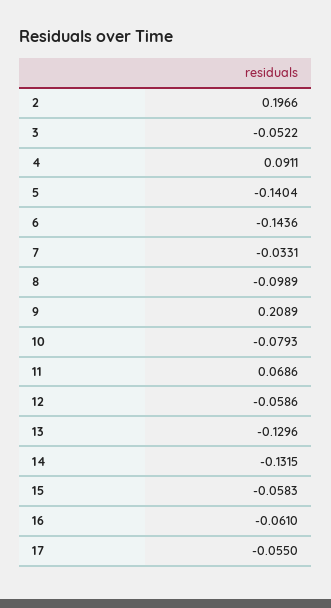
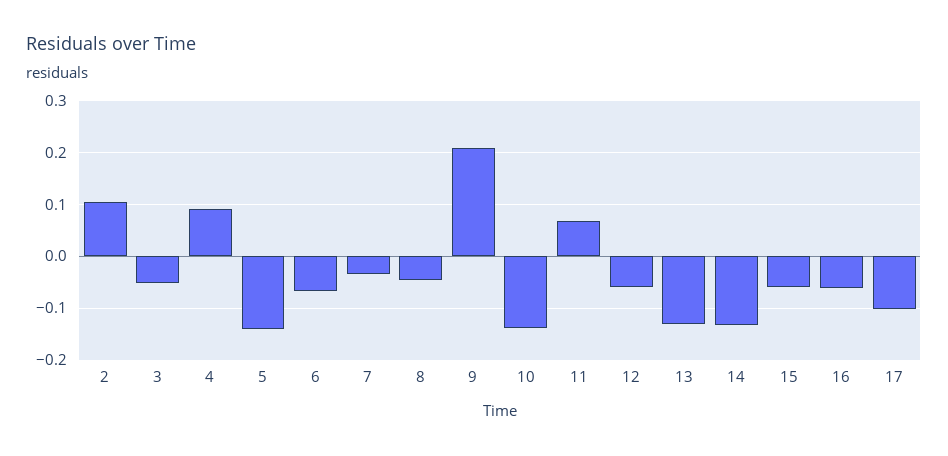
2: 0.1966 -> 0.1
6: -0.1436 -> -0.06
8: -0.0989 -> -0.04
10: -0.0793 -> -0.14
17: -0.055 -> -0.1

